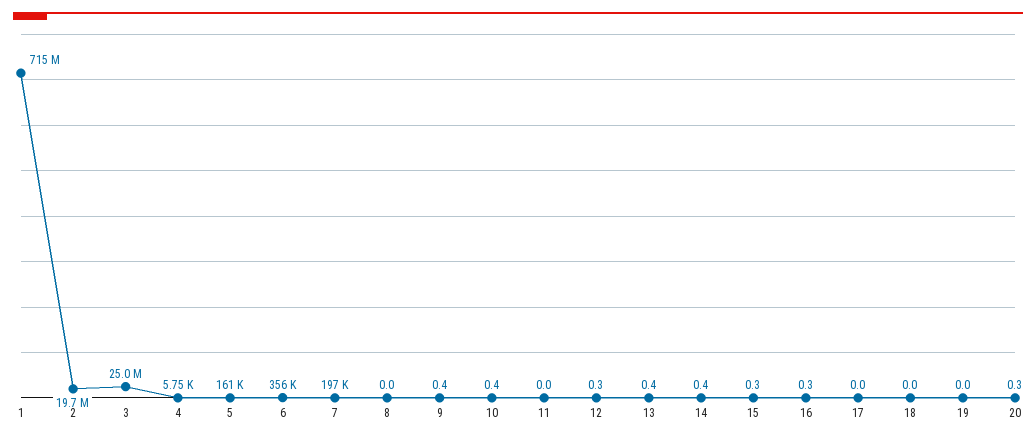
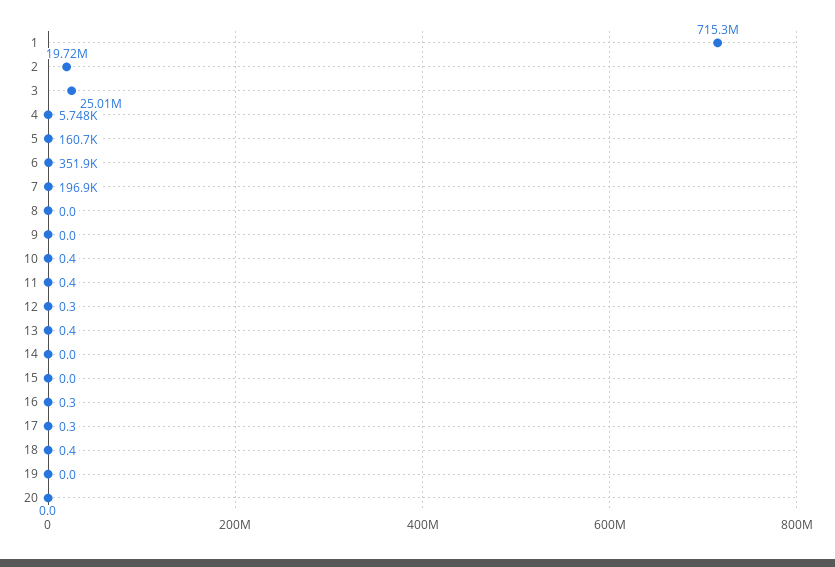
6: 356000 -> 351900
9: 0.4 -> 0
11: 0 -> 0.4
14: 0.4 -> 0
15: 0.3 -> 0
17: 0 -> 0.3
18: 0 -> 0.4
20: 0.3 -> 0

